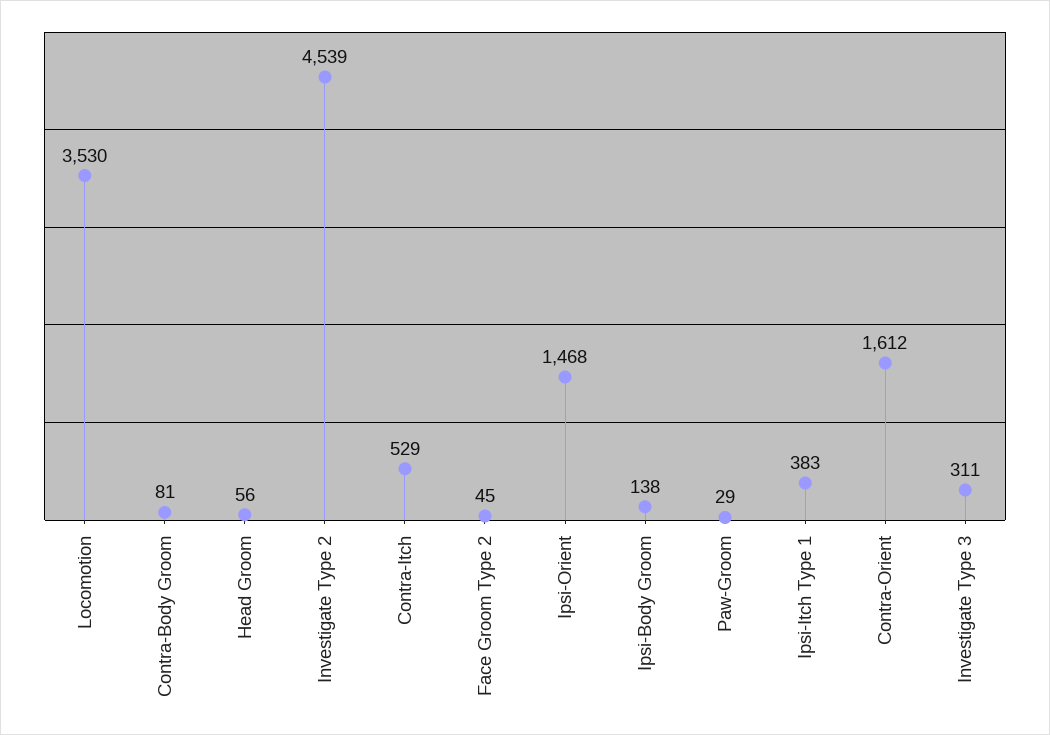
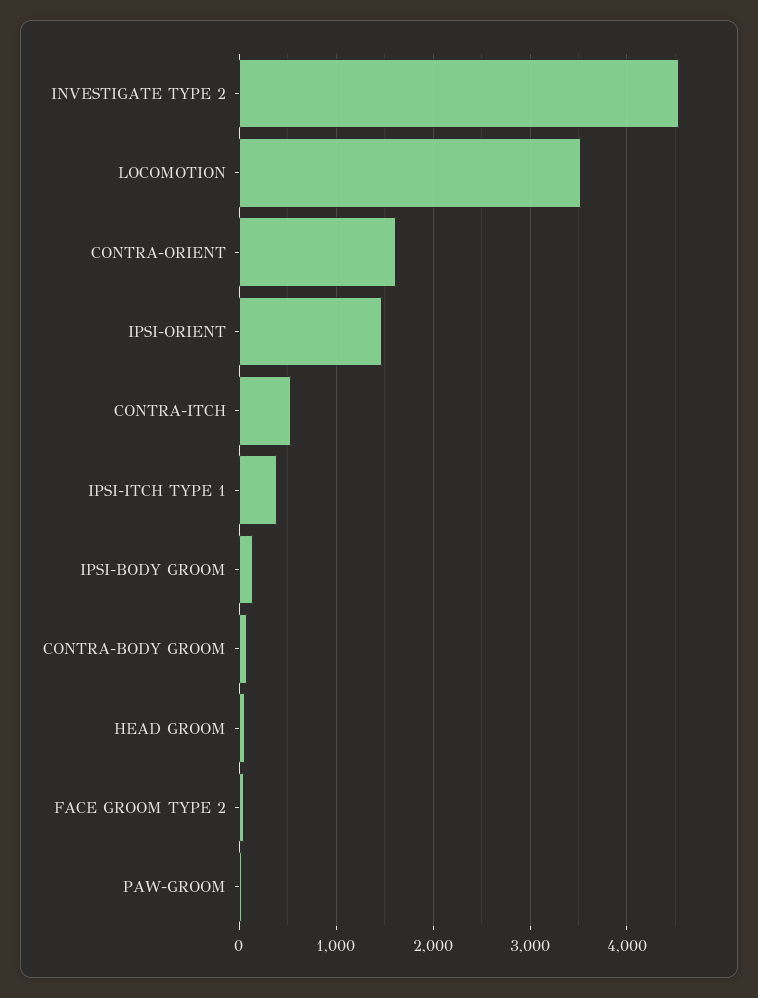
Investigate Type 3: 311 -> none

